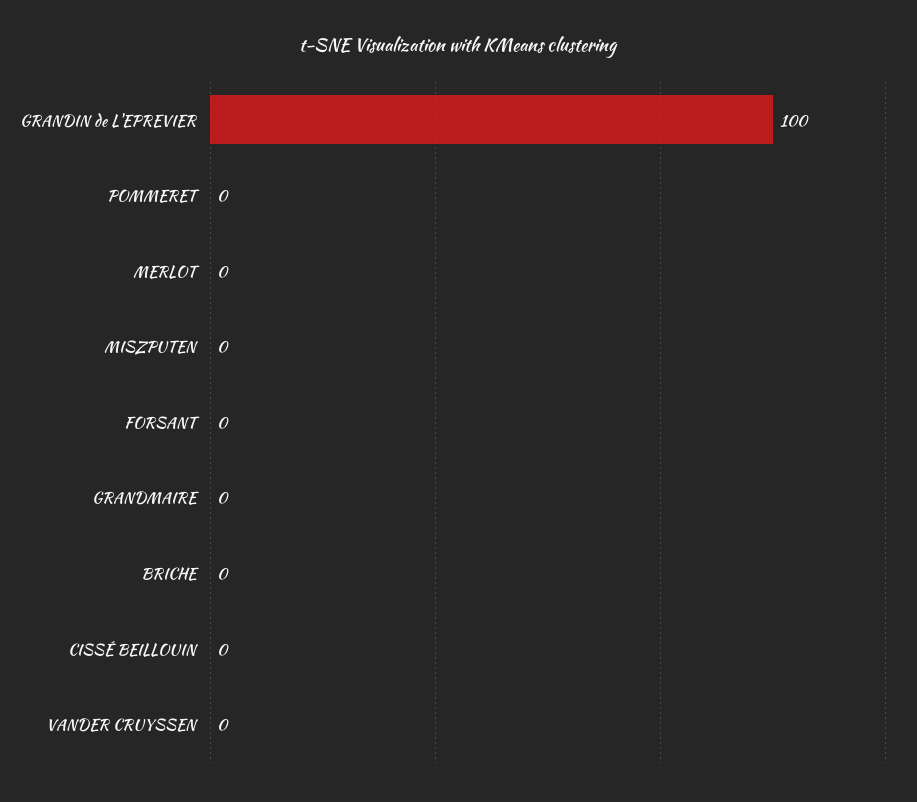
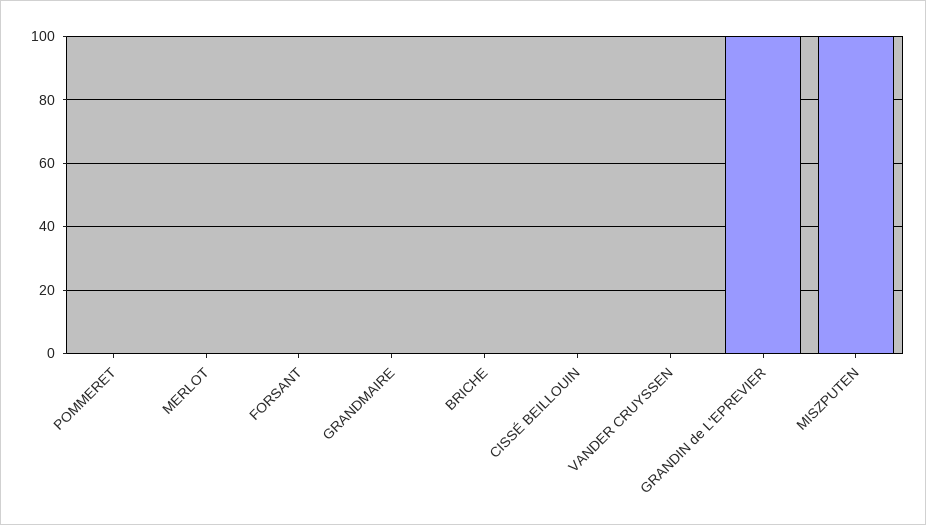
MISZPUTEN: 0 -> 100

